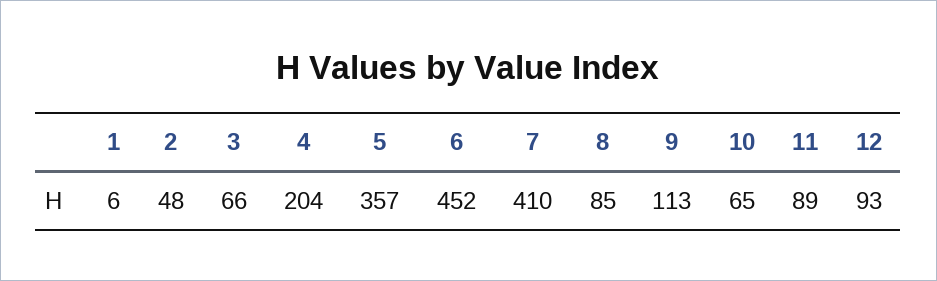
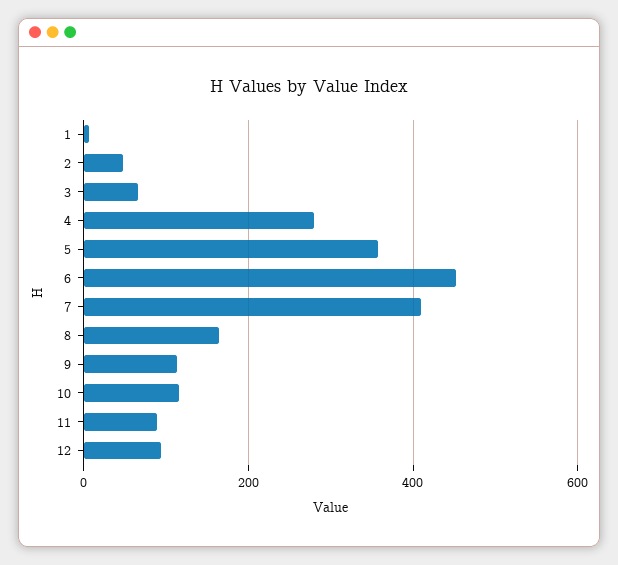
4: 204 -> 280
8: 85 -> 160
10: 65 -> 120

